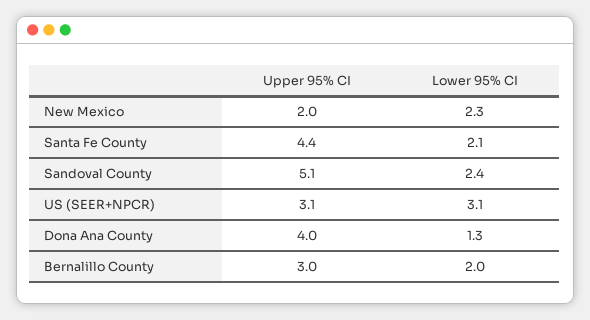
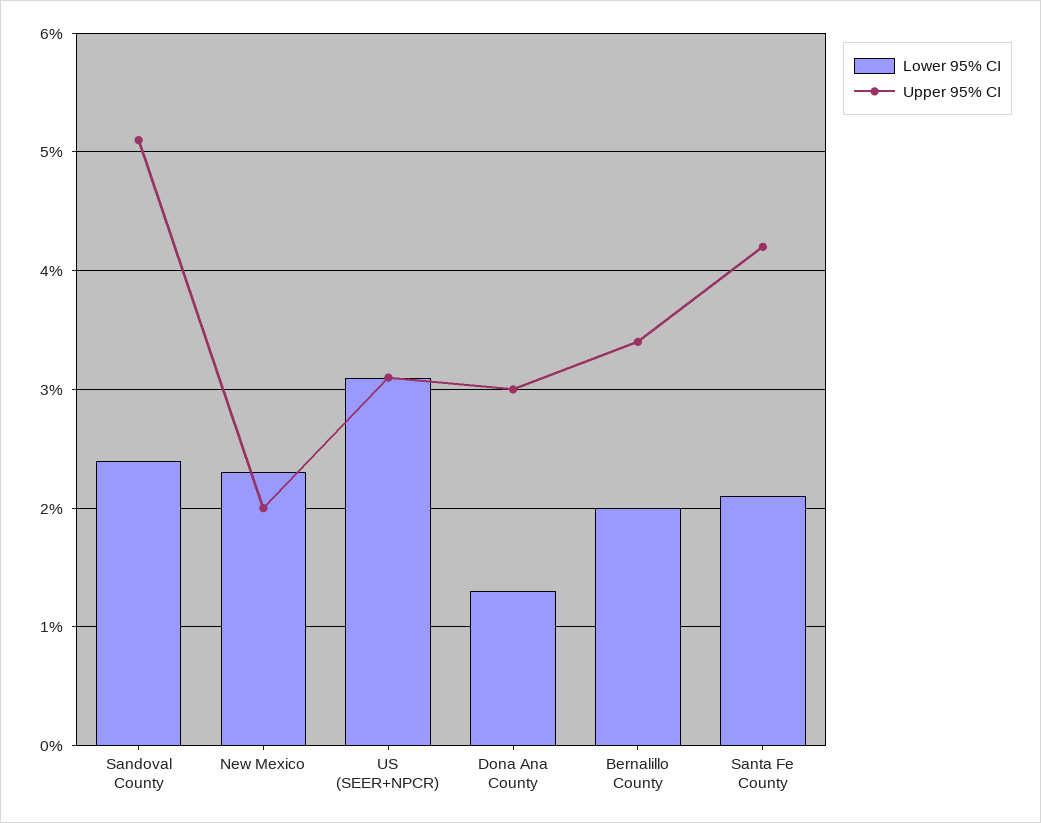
Upper 95% CI, Santa Fe County: 4.4 -> 4.2
Upper 95% CI, Dona Ana County: 4 -> 3
Upper 95% CI, Bernalillo County: 3 -> 3.4

